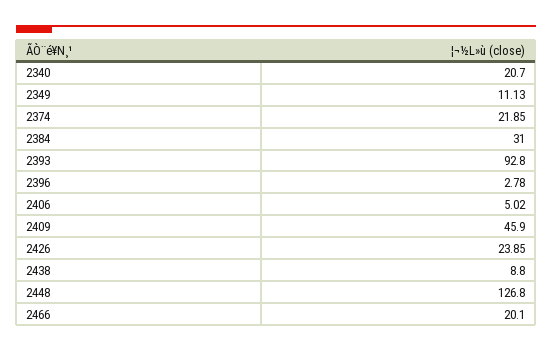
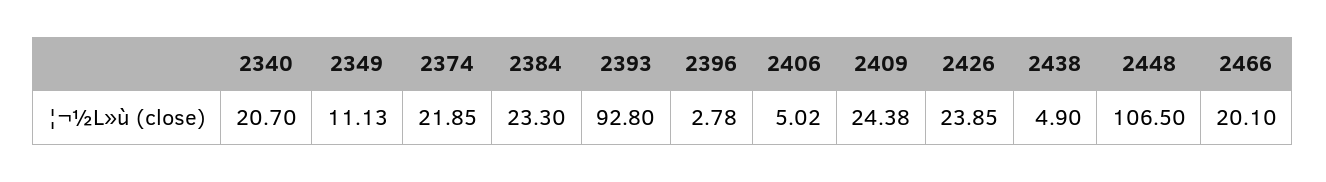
2384: 31 -> 23.3
2409: 45.9 -> 24.38
2438: 8.8 -> 4.9
2448: 126.8 -> 106.5

